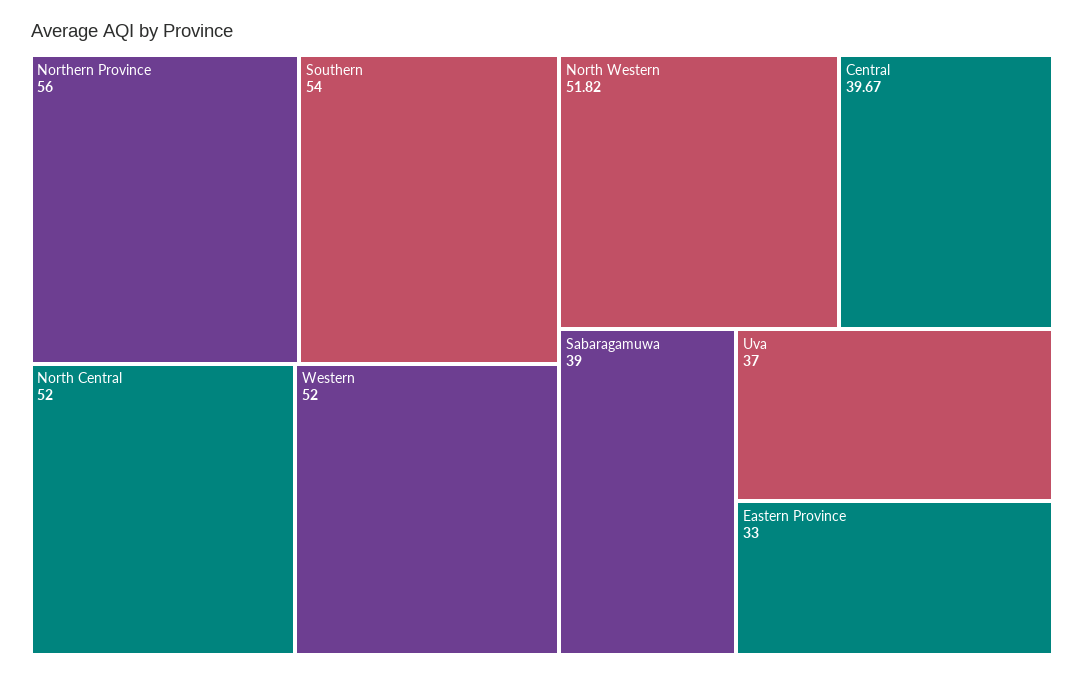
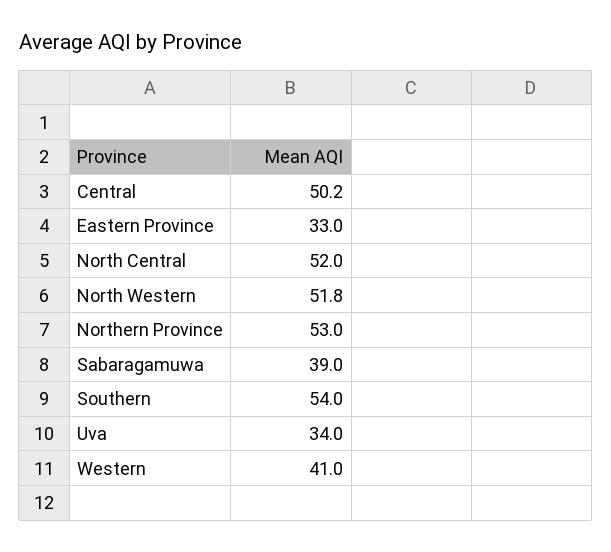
Northern Province: 56 -> 53
Western: 52 -> 41
Central: 39.67 -> 50.2
Uva: 37 -> 34

